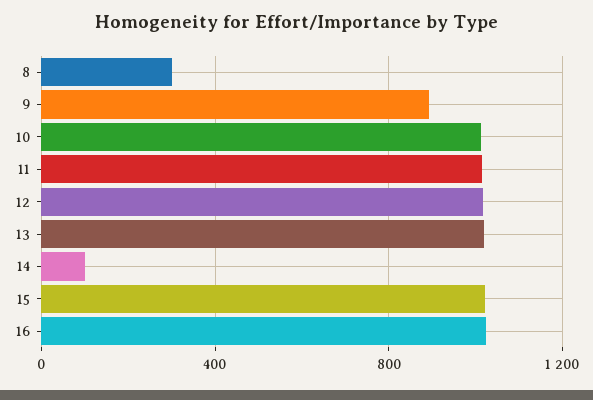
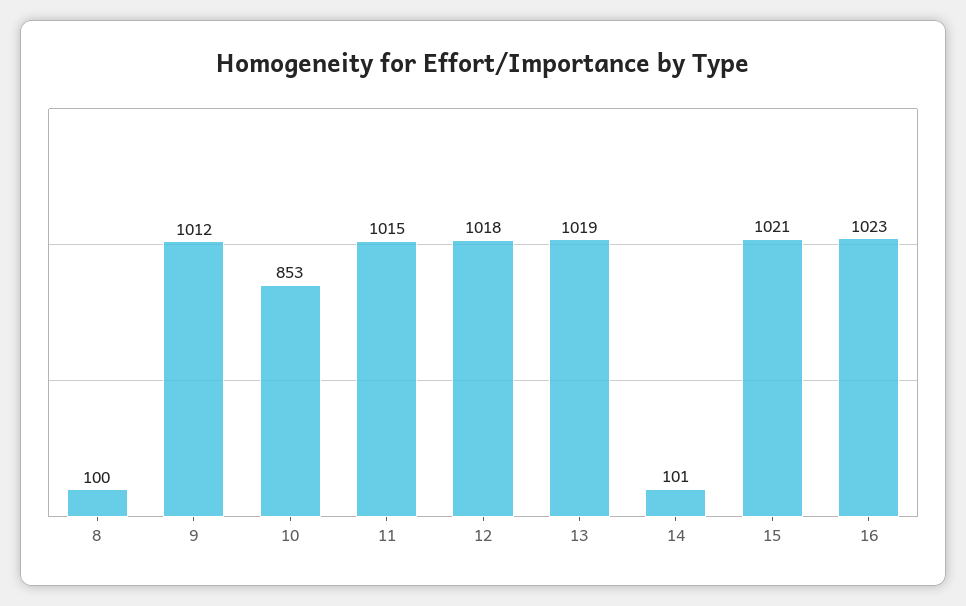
8: 300 -> 100
9: 900 -> 1012
10: 1000 -> 853

